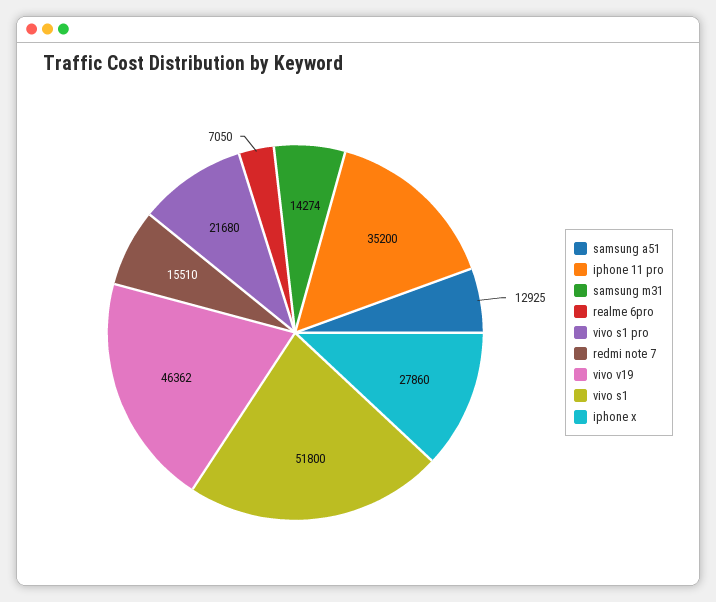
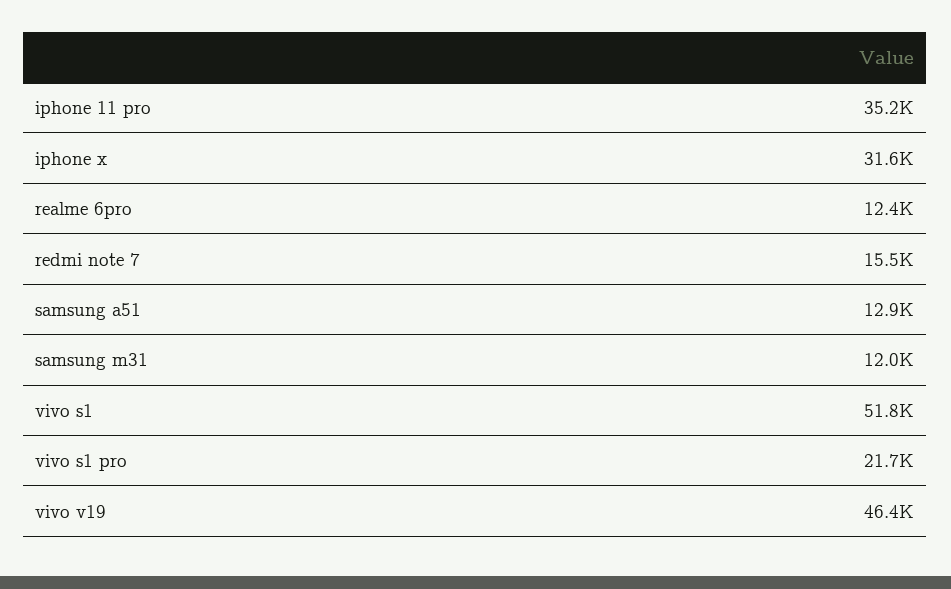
samsung m31: 14274 -> 12000
realme 6pro: 7050 -> 12400
iphone x: 27860 -> 31600

